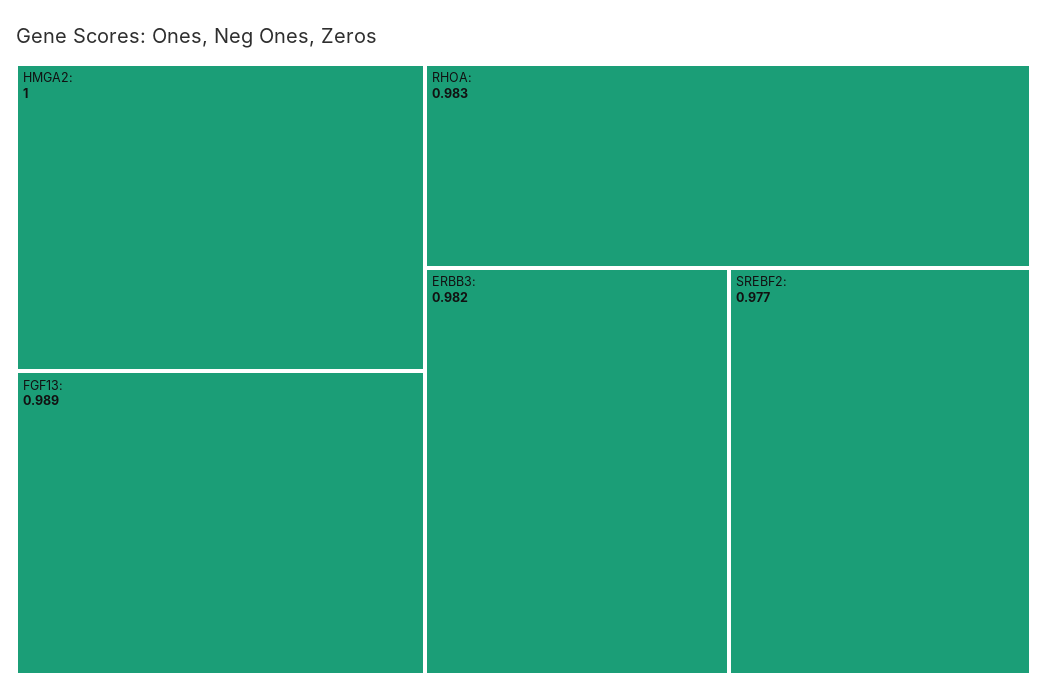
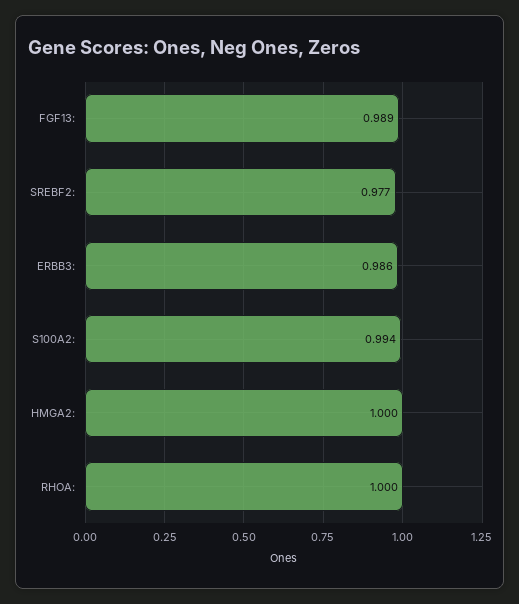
RHOA:: 0.983 -> 1
ERBB3:: 0.982 -> 0.986
S100A2:: none -> 0.994

